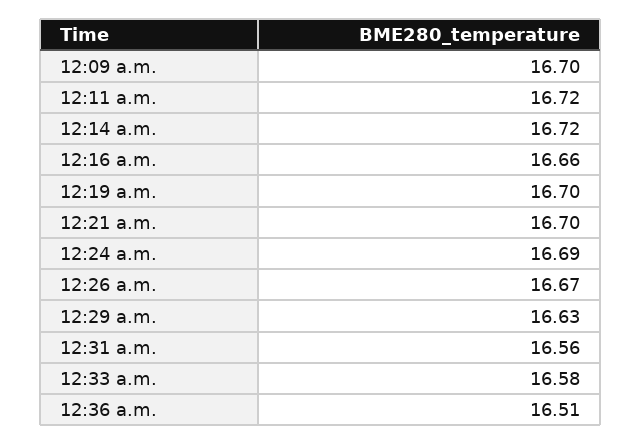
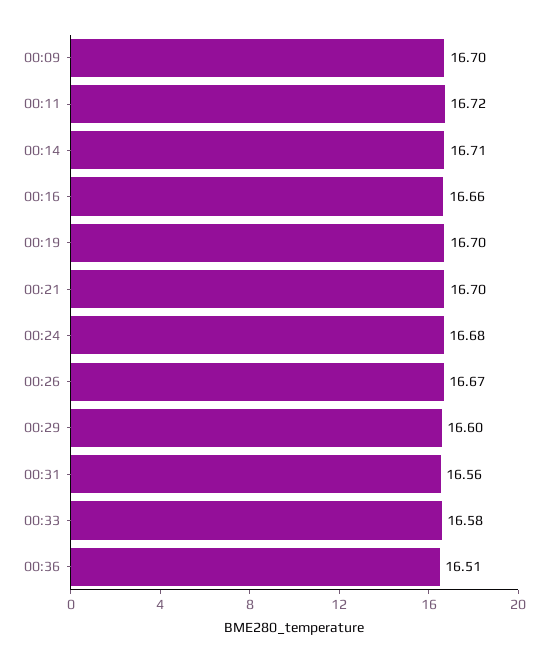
12:14 a.m.: 16.72 -> 16.71
12:24 a.m.: 16.69 -> 16.68
12:29 a.m.: 16.63 -> 16.6

